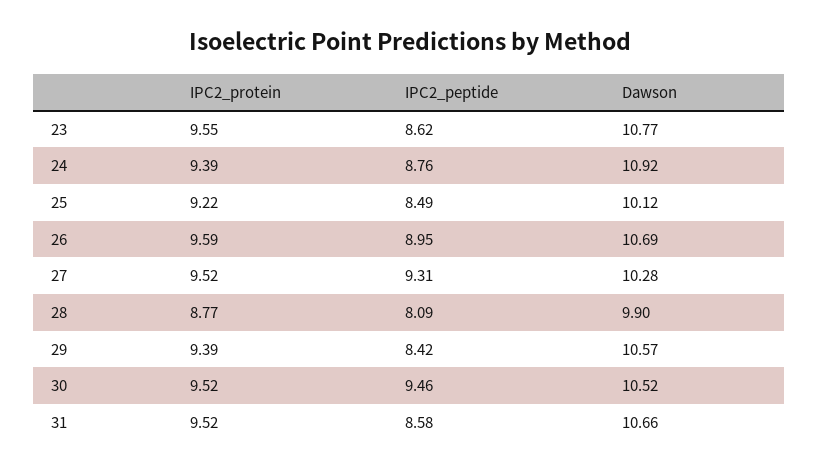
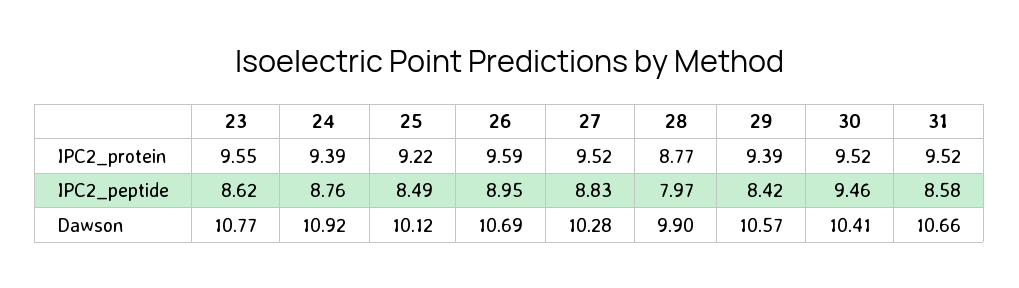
IPC2_peptide, 27: 9.31 -> 8.83
IPC2_peptide, 28: 8.09 -> 7.97
Dawson, 30: 10.52 -> 10.41

